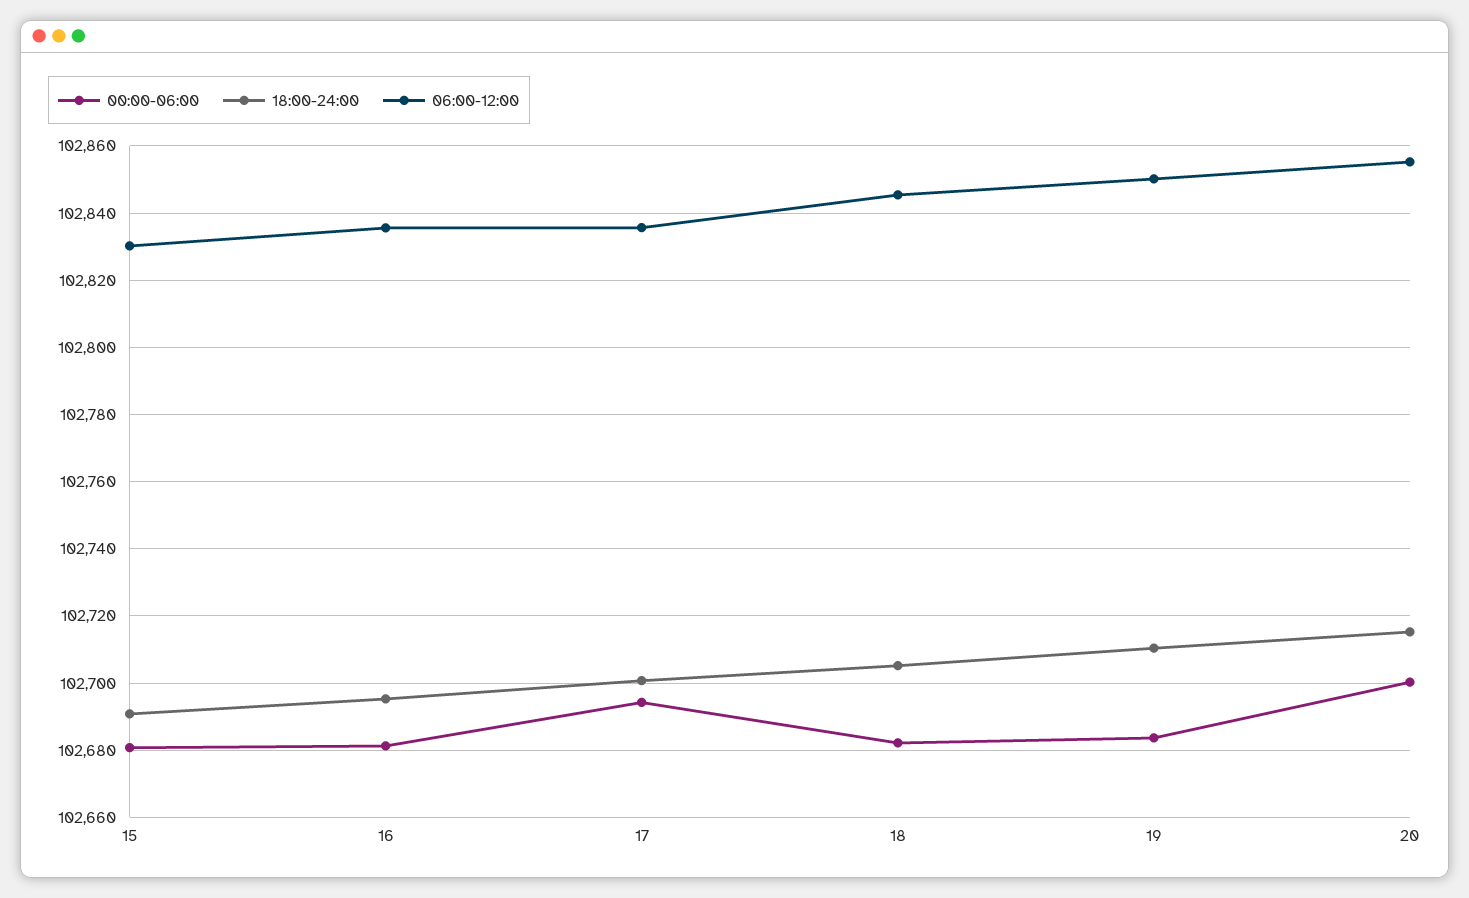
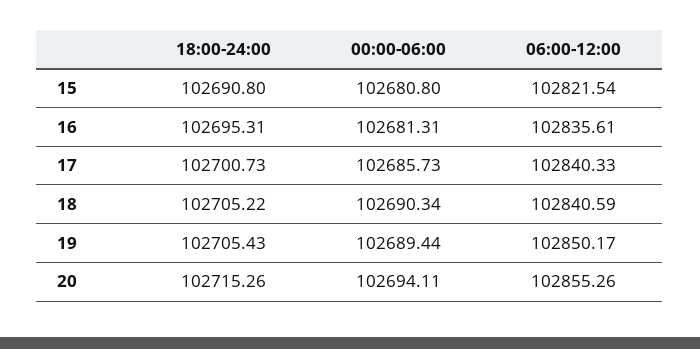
06:00-12:00, 15: 102830 -> 102821.54
00:00-06:00, 17: 102694 -> 102685.73
06:00-12:00, 17: 102836 -> 102840.33
00:00-06:00, 18: 102682 -> 102690.34
06:00-12:00, 18: 102846 -> 102840.59
00:00-06:00, 19: 102684 -> 102689.44
18:00-24:00, 19: 102710 -> 102705.43
00:00-06:00, 20: 102700 -> 102694.11

